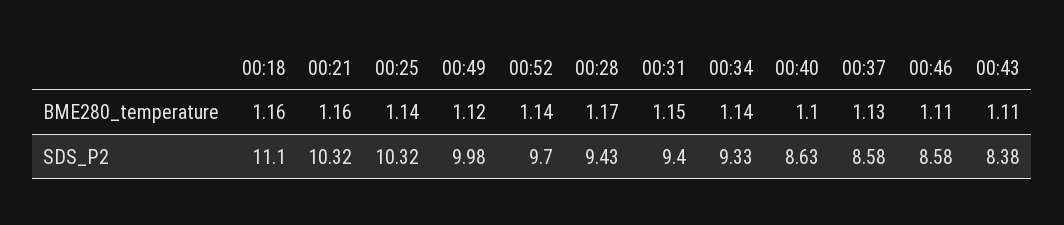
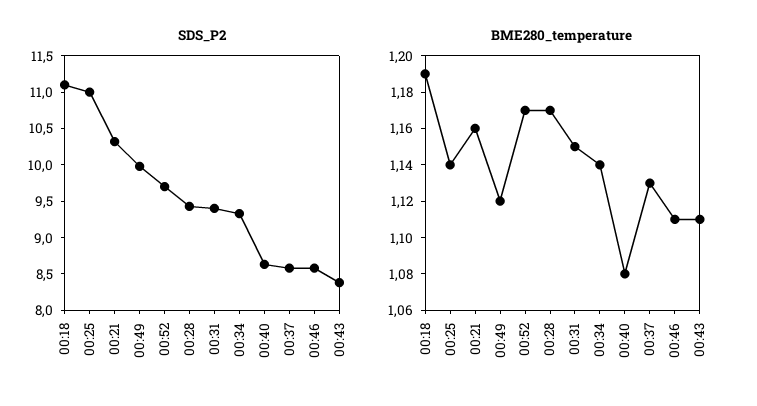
BME280_temperature, 00:18: 1.16 -> 1.19
BME280_temperature, 00:52: 1.14 -> 1.17
BME280_temperature, 00:40: 1.1 -> 1.08
SDS_P2, 00:25: 10.32 -> 11

